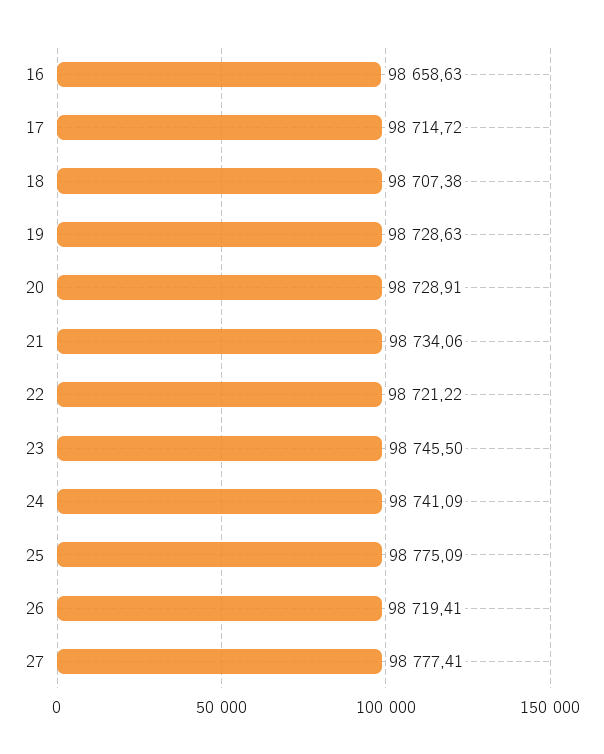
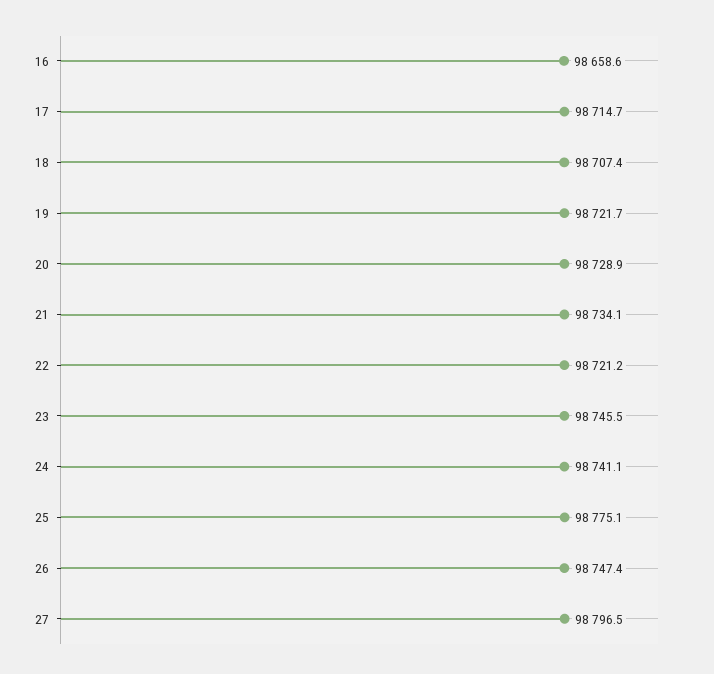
19: 98728.63 -> 98721.7
26: 98719.41 -> 98747.4
27: 98777.41 -> 98796.5

